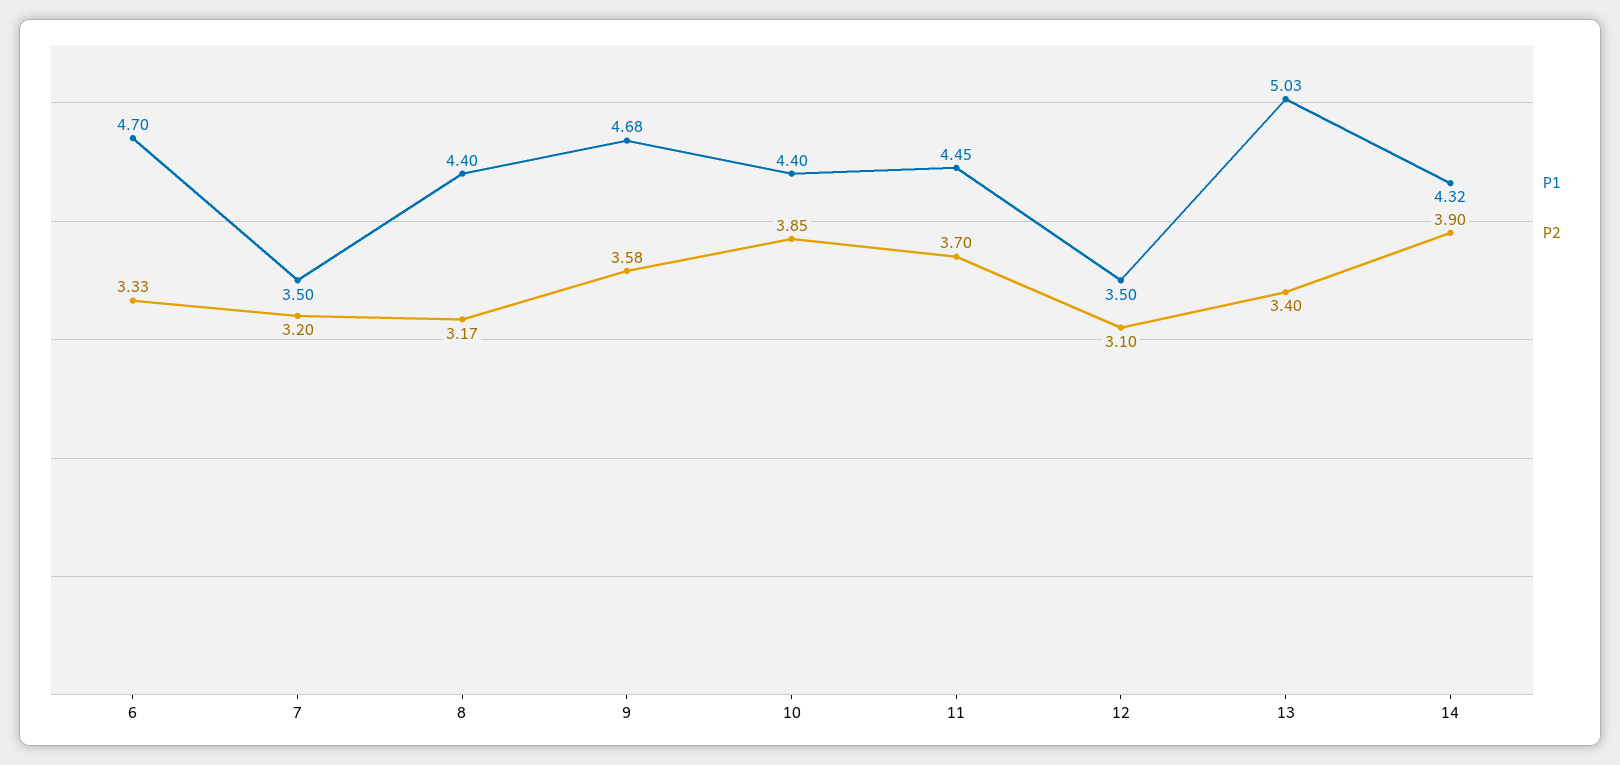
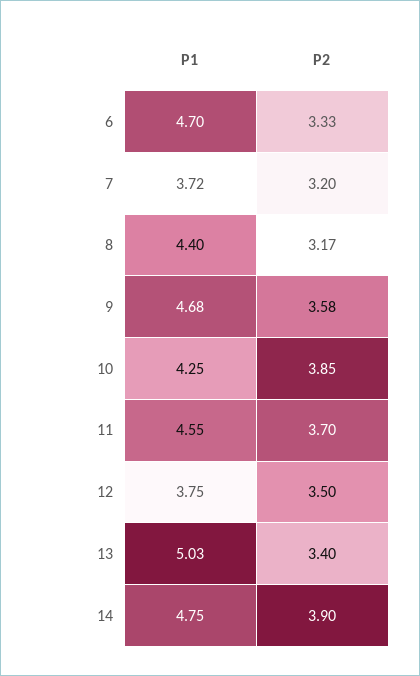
P1, 7: 3.5 -> 3.72
P1, 10: 4.4 -> 4.25
P1, 11: 4.45 -> 4.55
P1, 12: 3.5 -> 3.75
P2, 12: 3.1 -> 3.5
P1, 14: 4.32 -> 4.75

